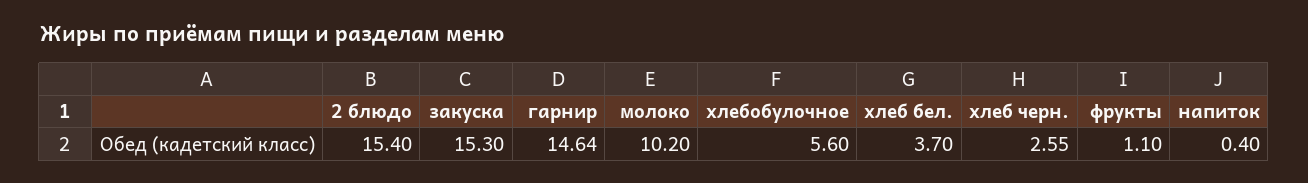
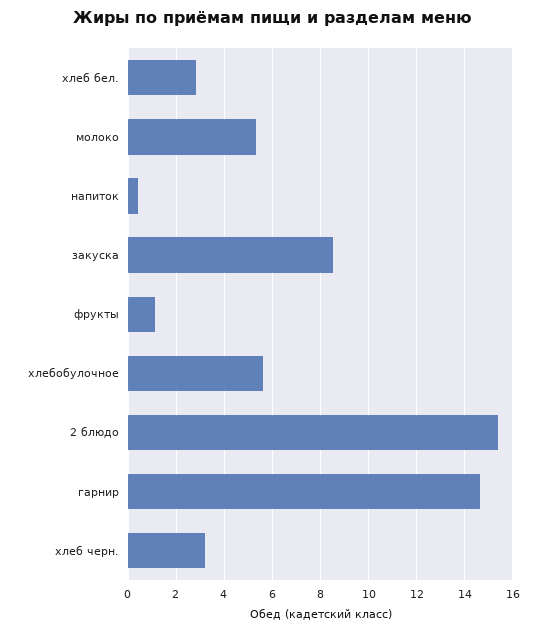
закуска: 15.3 -> 8.5
молоко: 10.2 -> 5.25
хлеб бел.: 3.7 -> 2.75
хлеб черн.: 2.55 -> 3.25

